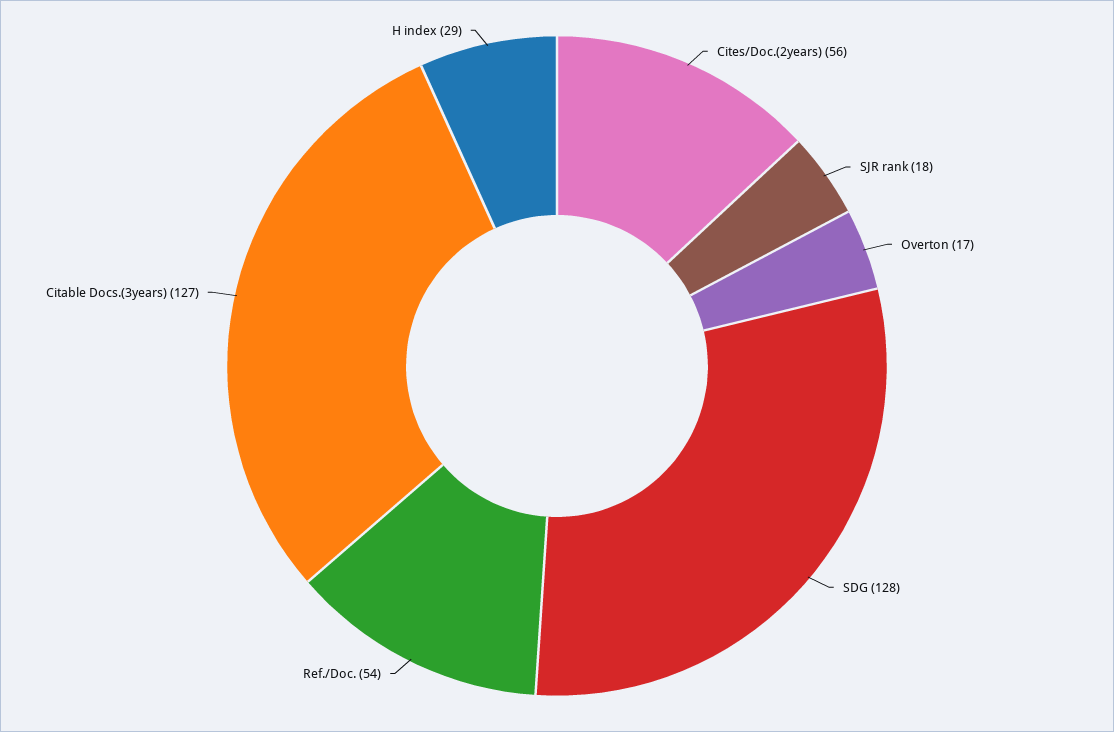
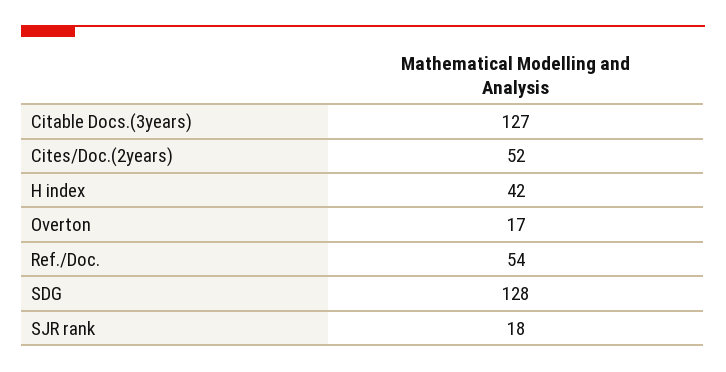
Cites/Doc.(2years): 56 -> 52
H index: 29 -> 42

